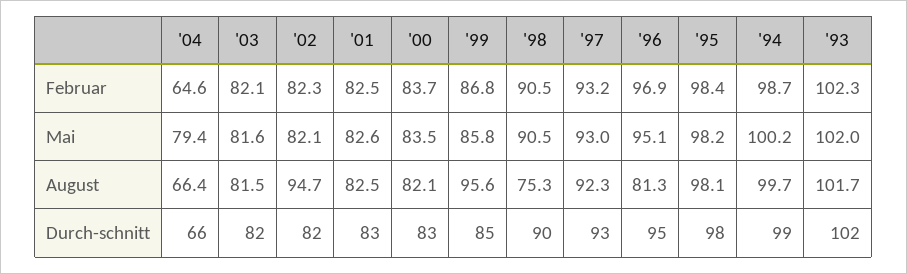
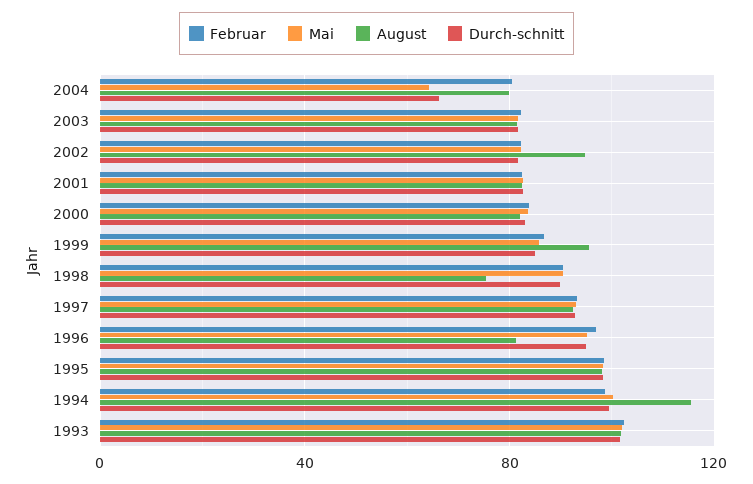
Februar, '04: 64.6 -> 80
Mai, '04: 79.4 -> 65
August, '04: 66.4 -> 80
August, '94: 99.7 -> 115

